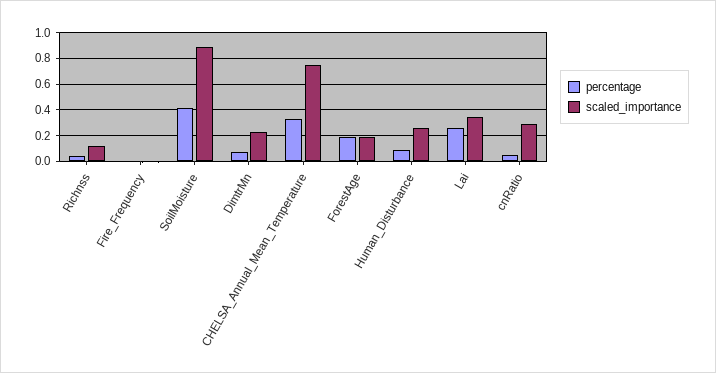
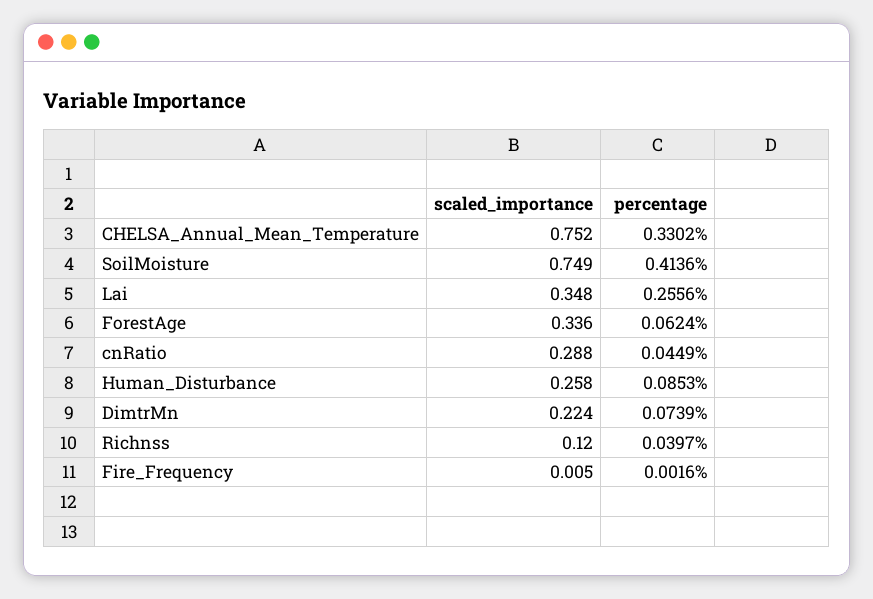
scaled_importance, SoilMoisture: 0.9 -> 0.749
percentage, ForestAge: 0.2 -> 0.0624
scaled_importance, ForestAge: 0.2 -> 0.336

